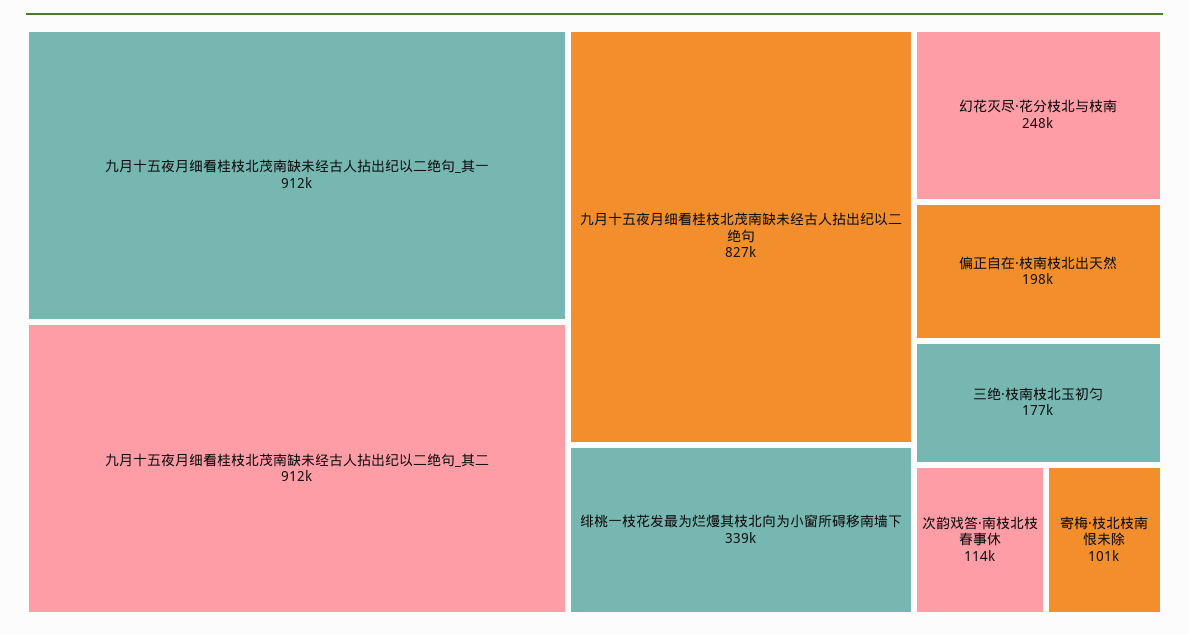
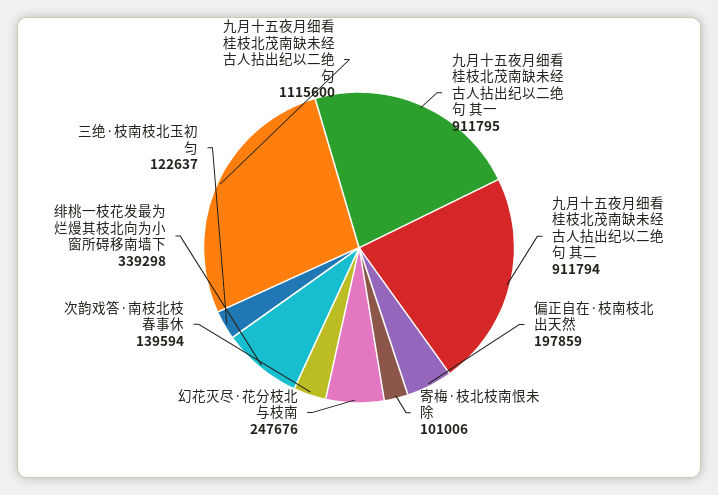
九月十五夜月细看桂枝北茂南缺未经古人拈出纪以二绝句: 827000 -> 1115600
三绝·枝南枝北玉初匀: 177000 -> 122637
次韵戏答·南枝北枝春事休: 114000 -> 139594

